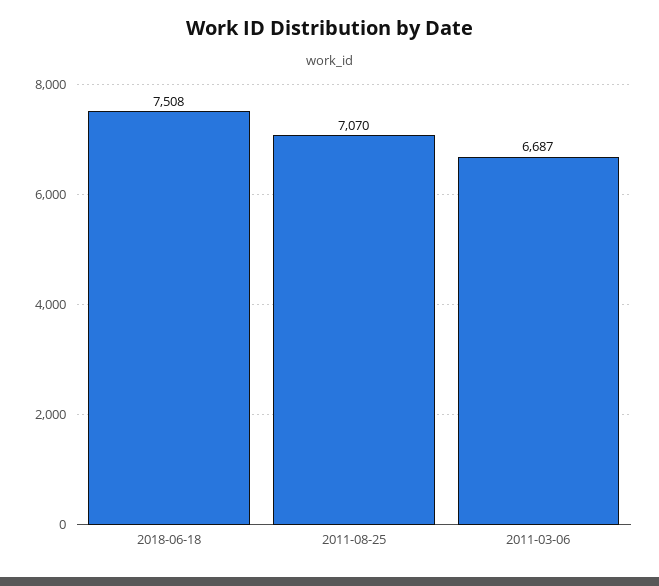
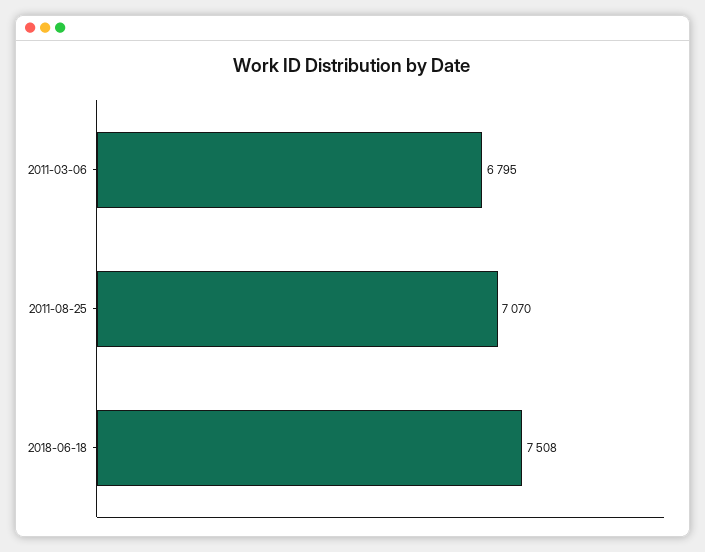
2011-03-06: 6687 -> 6795

